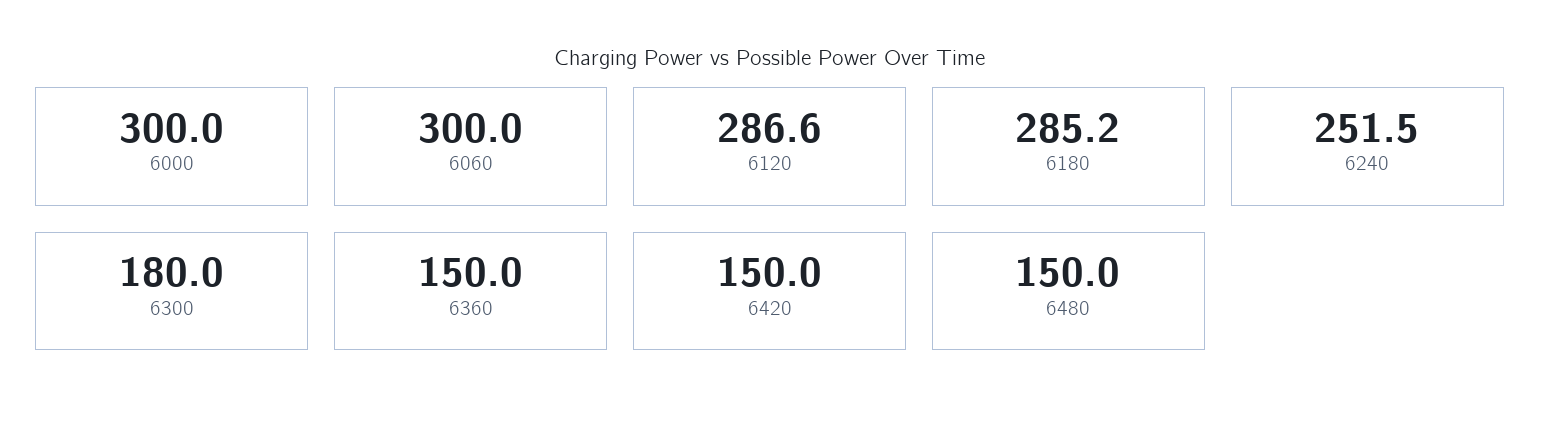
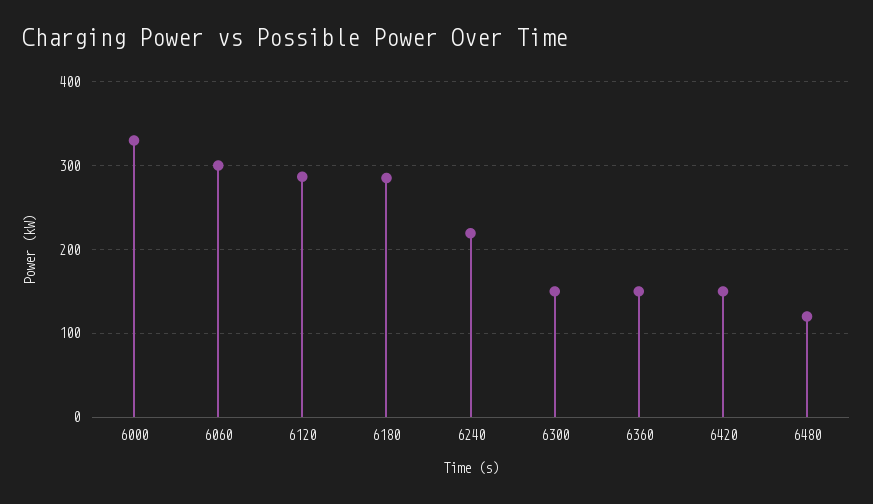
6000: 300 -> 330
6240: 251.5 -> 220
6300: 180 -> 150
6480: 150 -> 120

